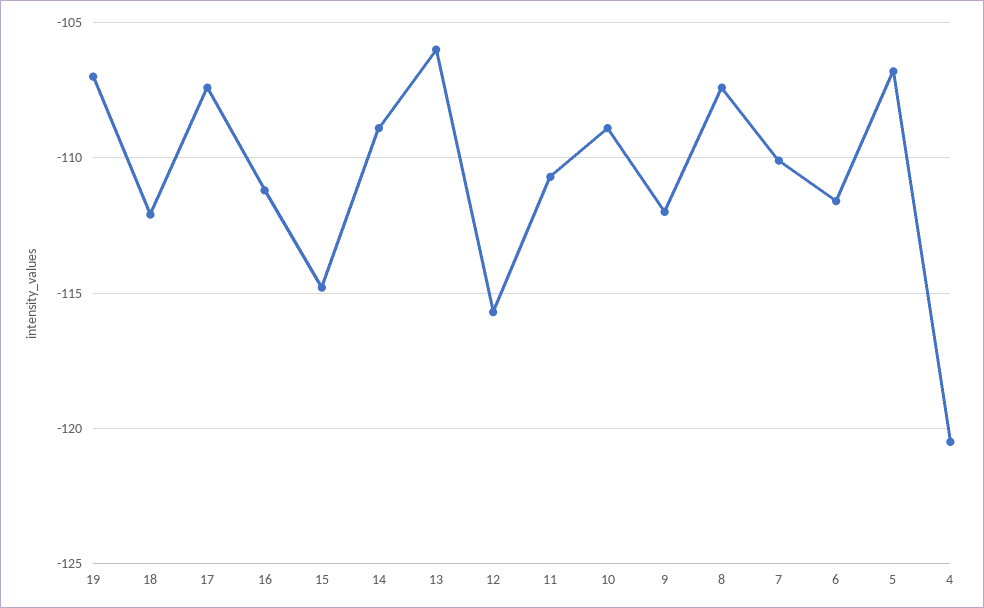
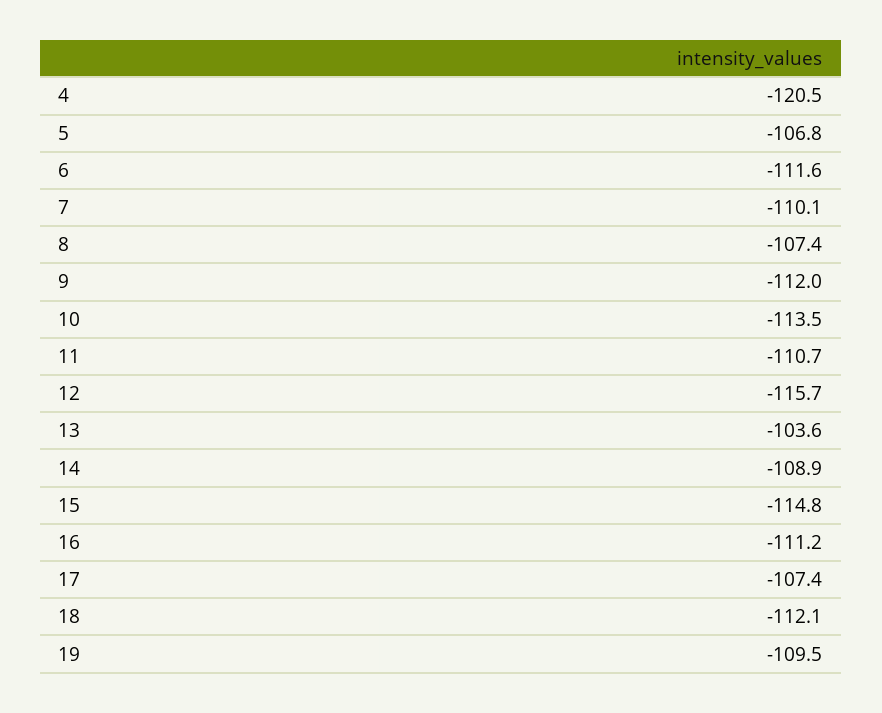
19: -107 -> -109.5
13: -106 -> -103.6
10: -109 -> -113.5

